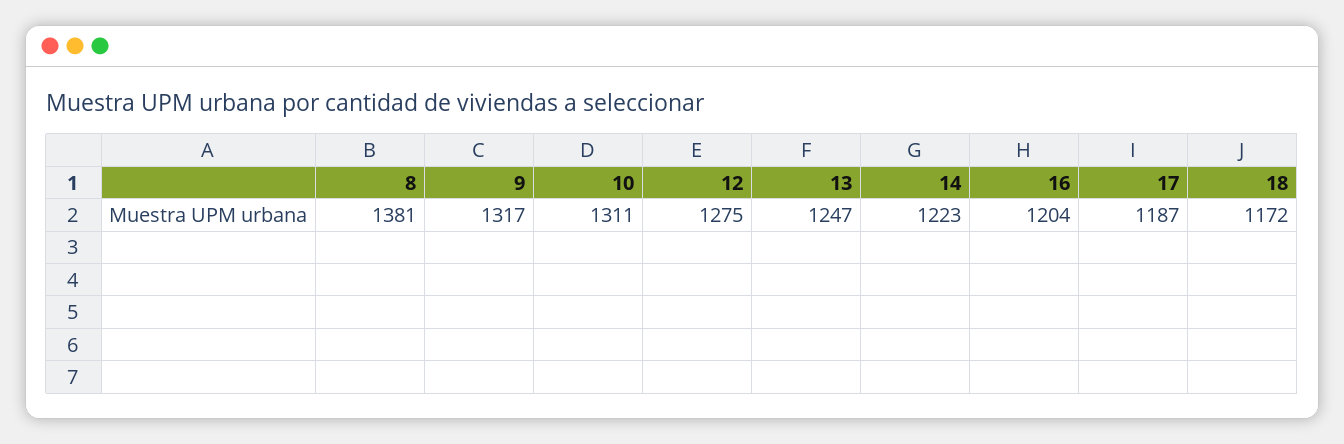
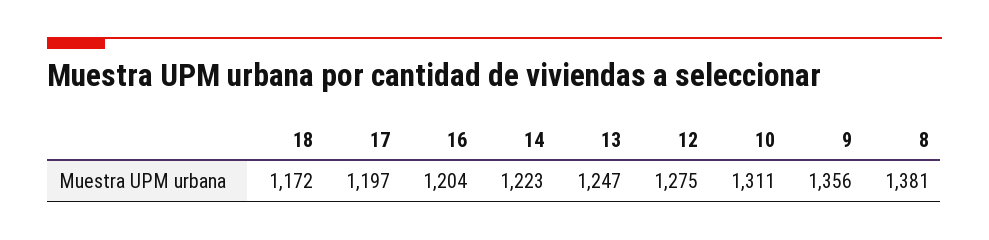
9: 1317 -> 1356
17: 1187 -> 1197

